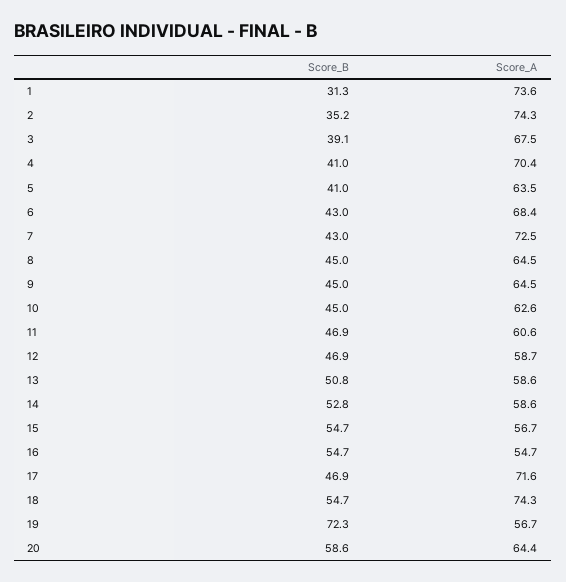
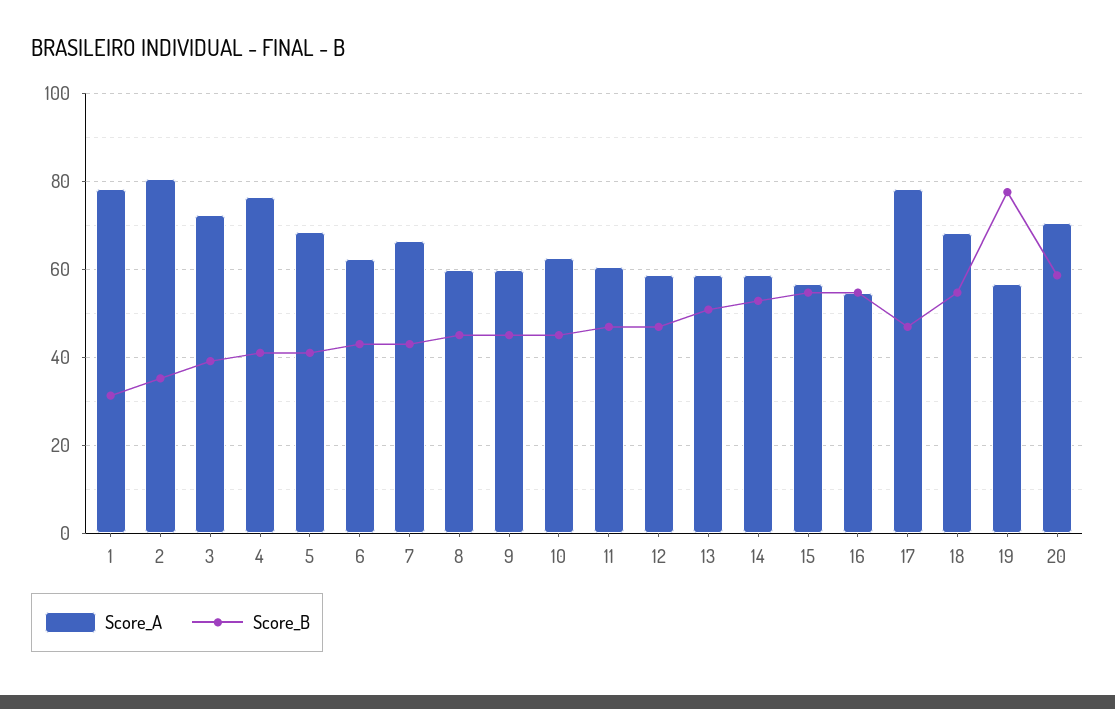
Score_A, 1: 73.6 -> 78
Score_A, 2: 74.3 -> 80
Score_A, 3: 67.5 -> 72
Score_A, 4: 70.4 -> 76
Score_A, 5: 63.5 -> 68
Score_A, 6: 68.4 -> 62
Score_A, 7: 72.5 -> 66
Score_A, 8: 64.5 -> 60
Score_A, 9: 64.5 -> 60
Score_A, 17: 71.6 -> 78
Score_A, 18: 74.3 -> 68
Score_B, 19: 72.3 -> 78
Score_A, 20: 64.4 -> 70

